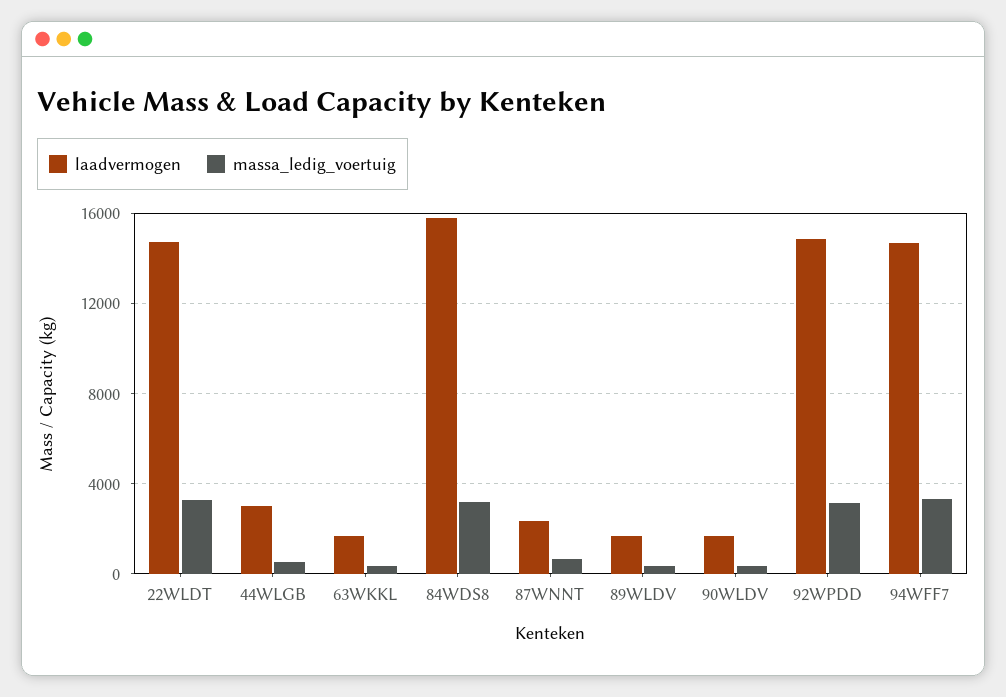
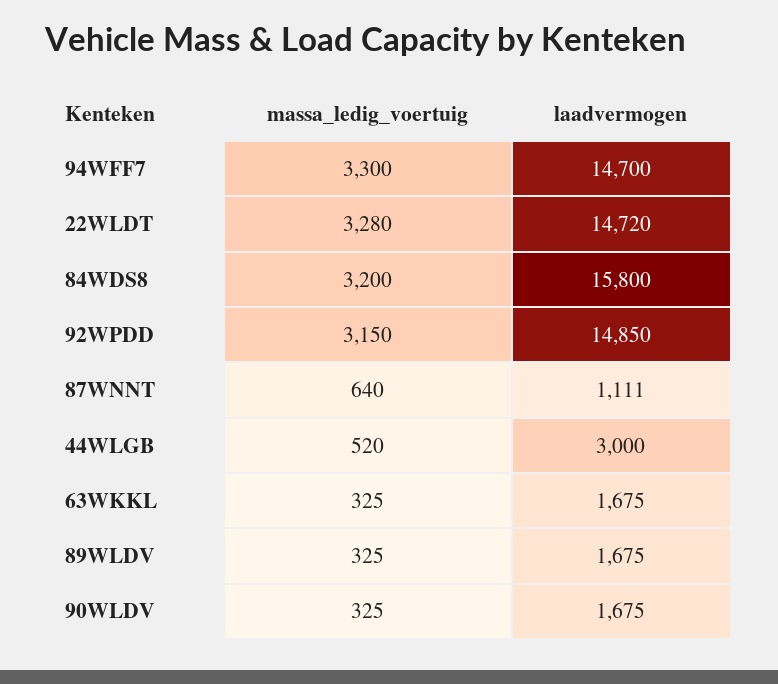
laadvermogen, 87WNNT: 2500 -> 1111

